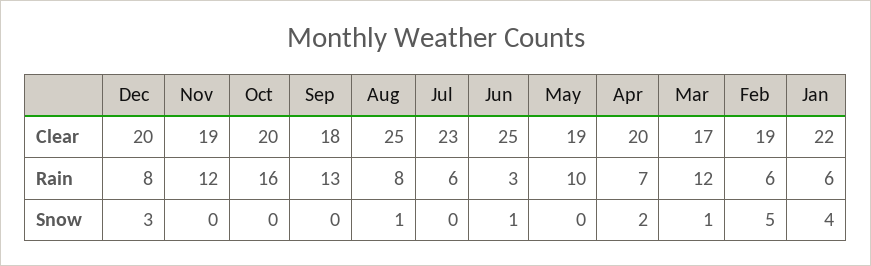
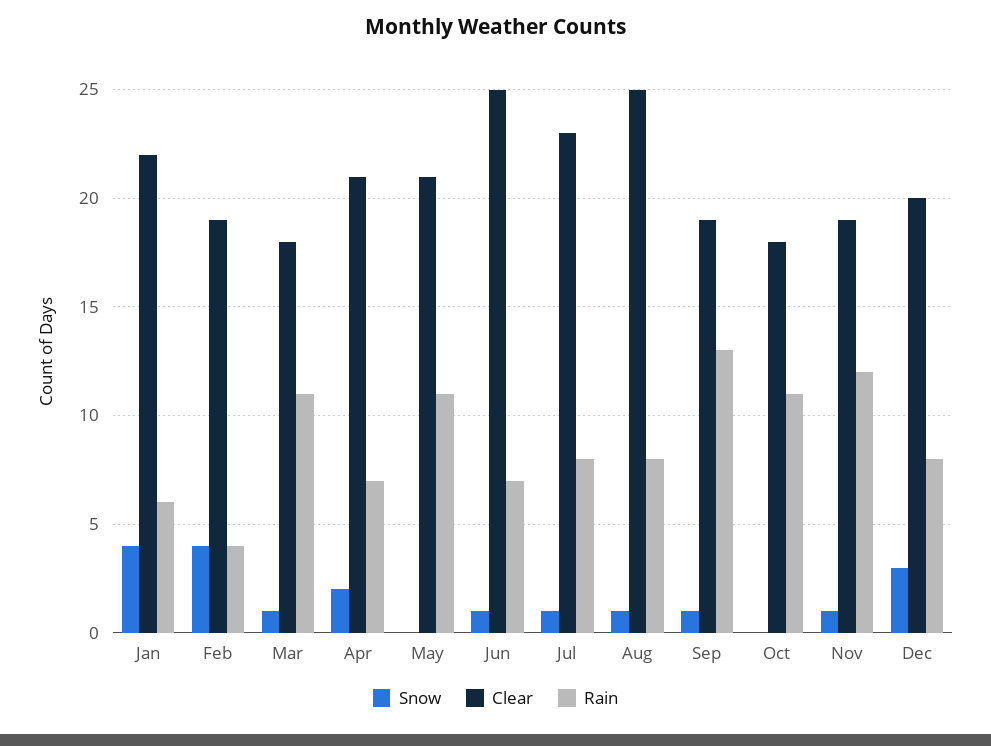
Clear, Oct: 20 -> 18
Clear, Sep: 18 -> 19
Clear, May: 19 -> 21
Clear, Apr: 20 -> 21
Clear, Mar: 17 -> 18
Rain, Oct: 16 -> 11
Rain, Jul: 6 -> 8
Rain, Jun: 3 -> 7
Rain, May: 10 -> 11
Rain, Mar: 12 -> 11
Rain, Feb: 6 -> 4
Snow, Nov: 0 -> 1
Snow, Sep: 0 -> 1
Snow, Jul: 0 -> 1
Snow, Feb: 5 -> 4

